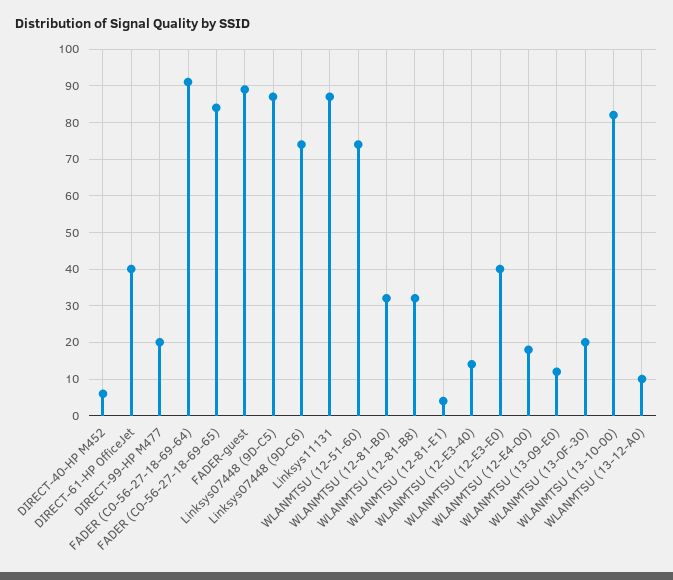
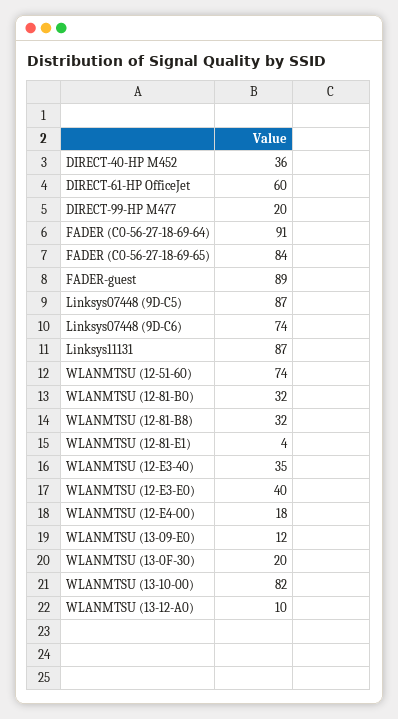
DIRECT-40-HP M452: 5 -> 36
DIRECT-61-HP OfficeJet: 40 -> 60
WLANMTSU (12-E3-40): 15 -> 35

